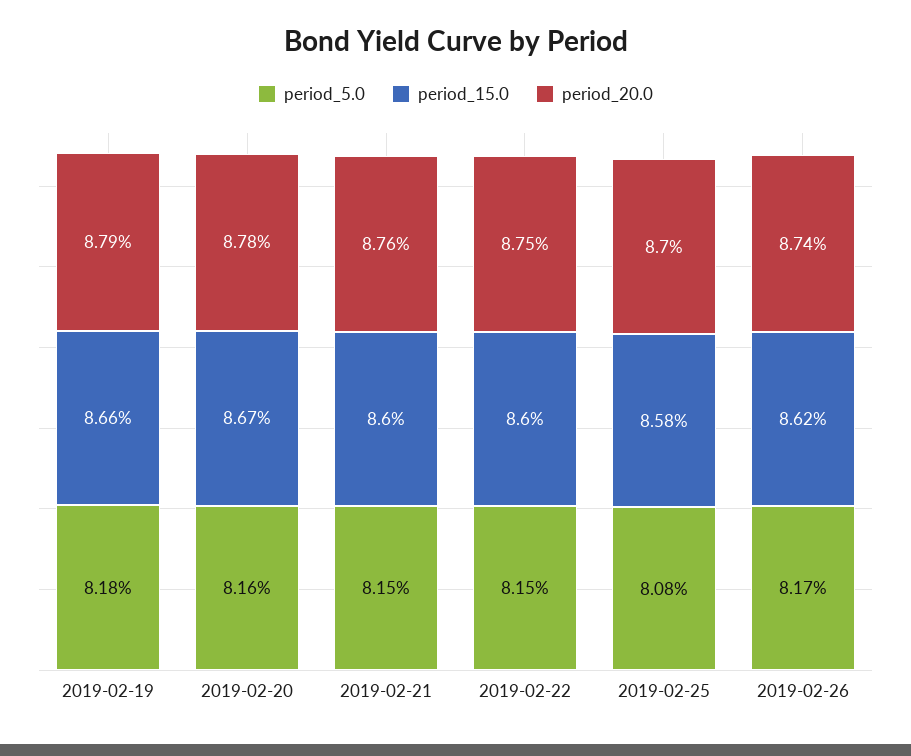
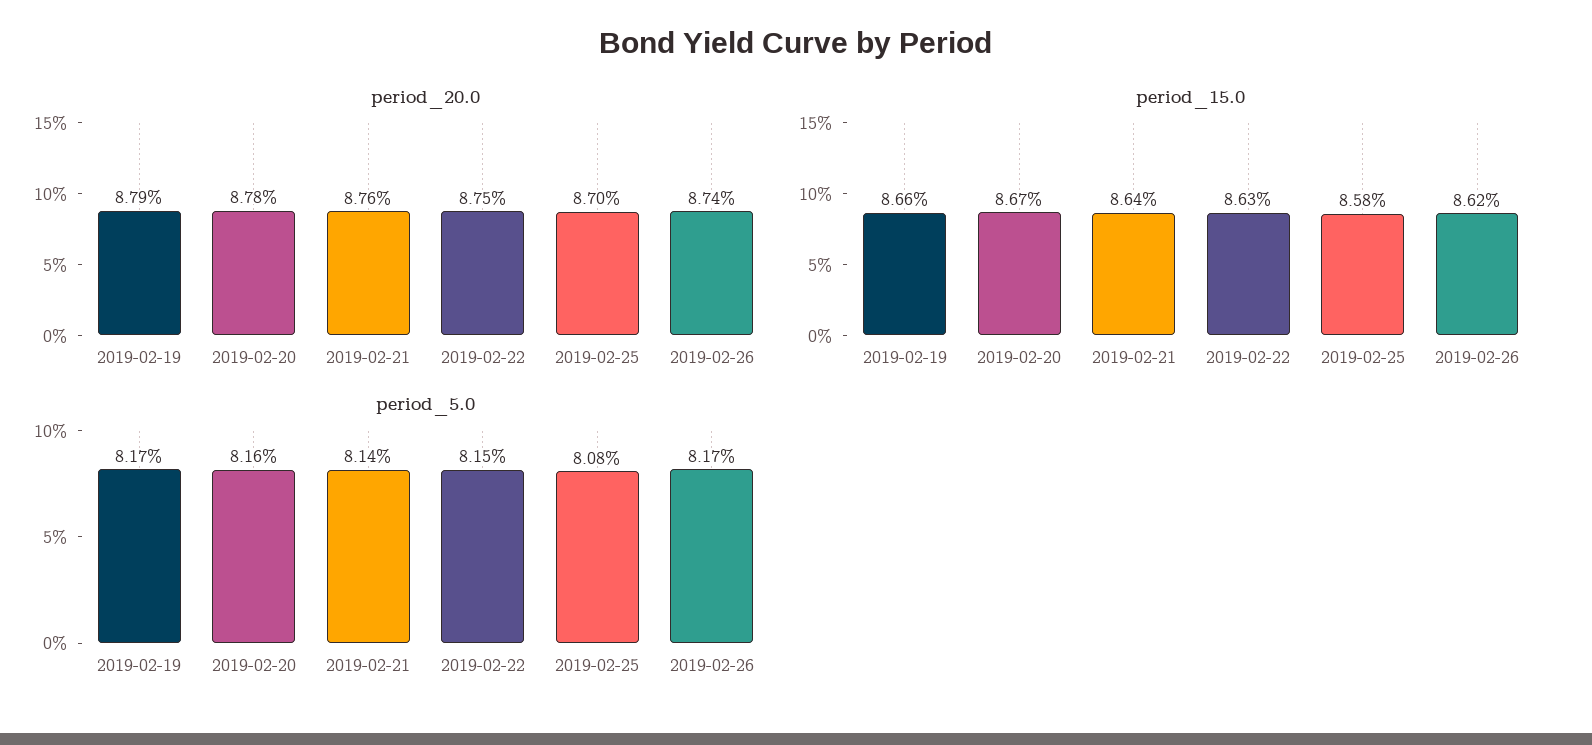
period_5.0, 2019-02-19: 8.18 -> 8.17
period_5.0, 2019-02-21: 8.15 -> 8.14
period_15.0, 2019-02-21: 8.6 -> 8.64
period_15.0, 2019-02-22: 8.6 -> 8.63

